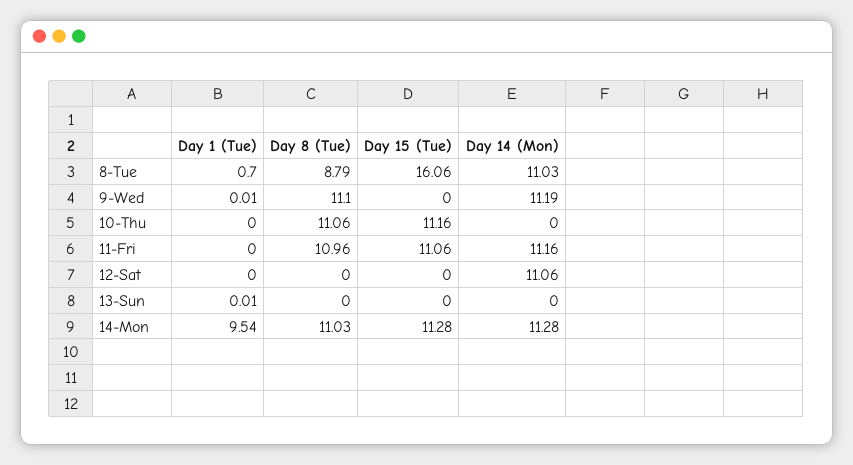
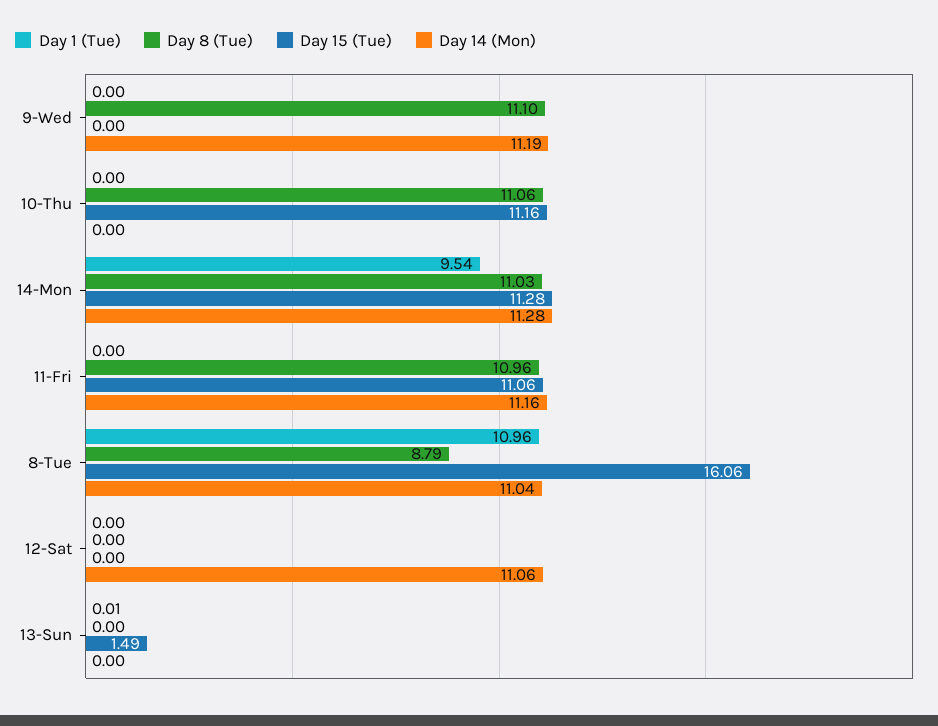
Day 1 (Tue), 8-Tue: 0.7 -> 10.96
Day 14 (Mon), 8-Tue: 11.03 -> 11.04
Day 1 (Tue), 9-Wed: 0.01 -> 0
Day 15 (Tue), 13-Sun: 0 -> 1.49

